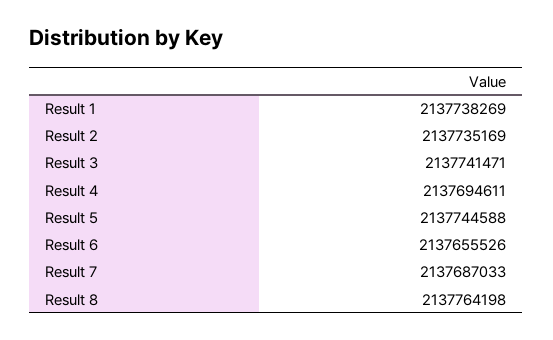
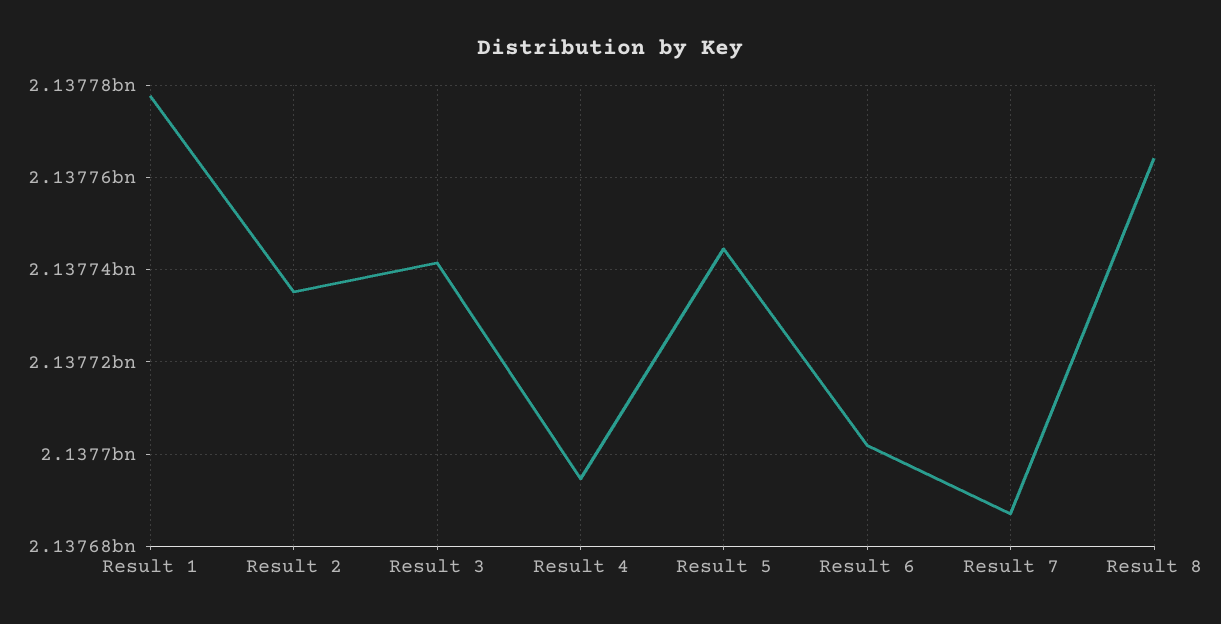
Result 1: 2137738269 -> 2137778000
Result 6: 2137655526 -> 2137702000

